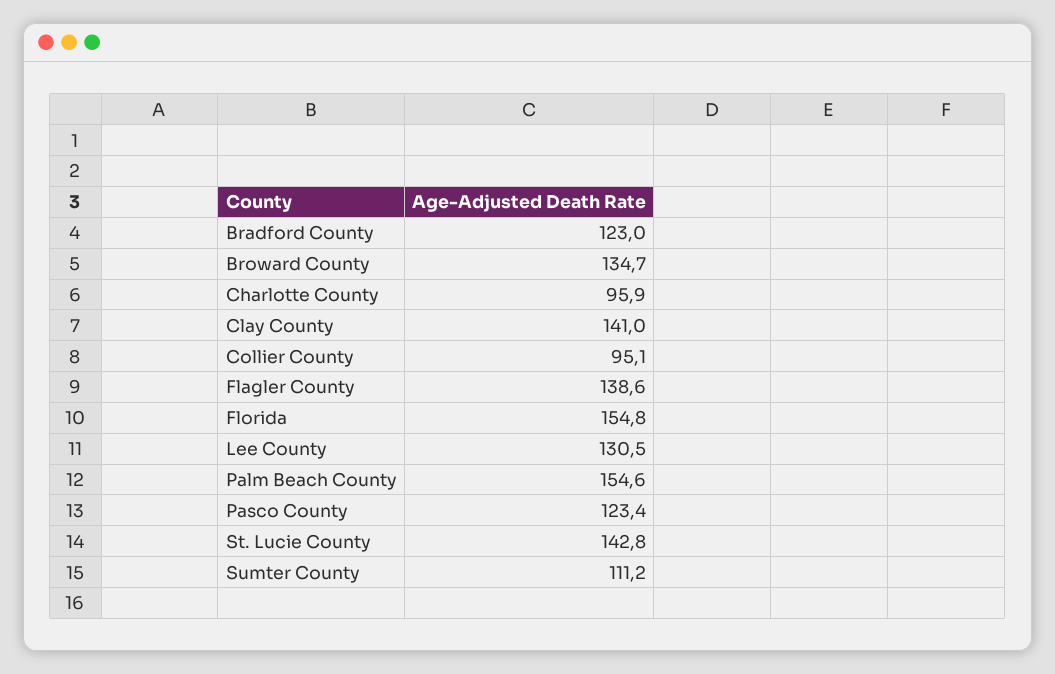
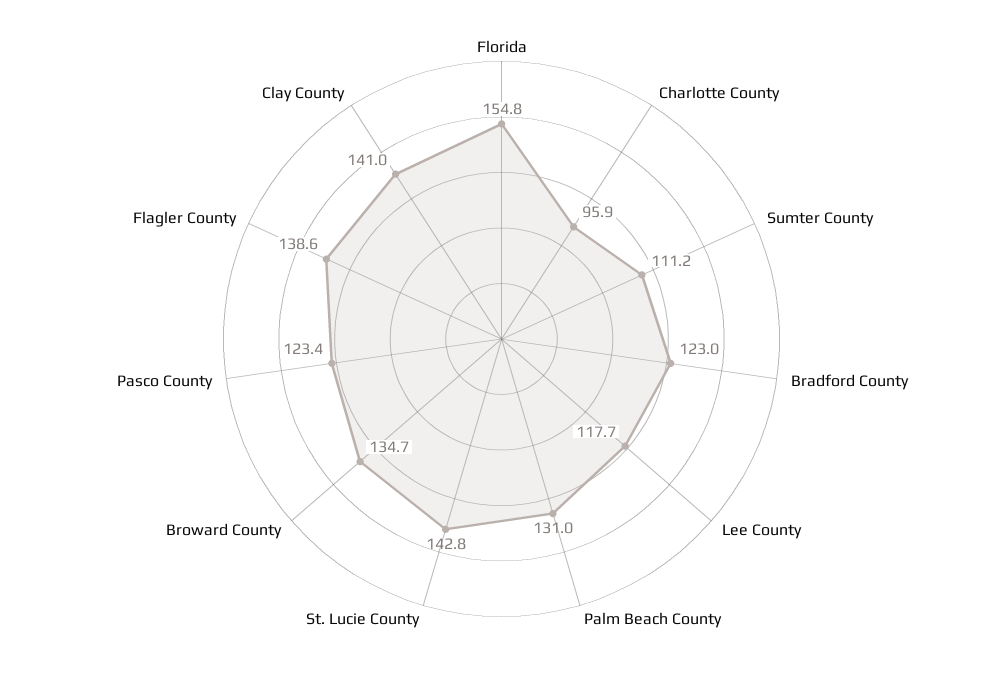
Collier County: 95.1 -> none
Lee County: 130.5 -> 117.7
Palm Beach County: 154.6 -> 131

